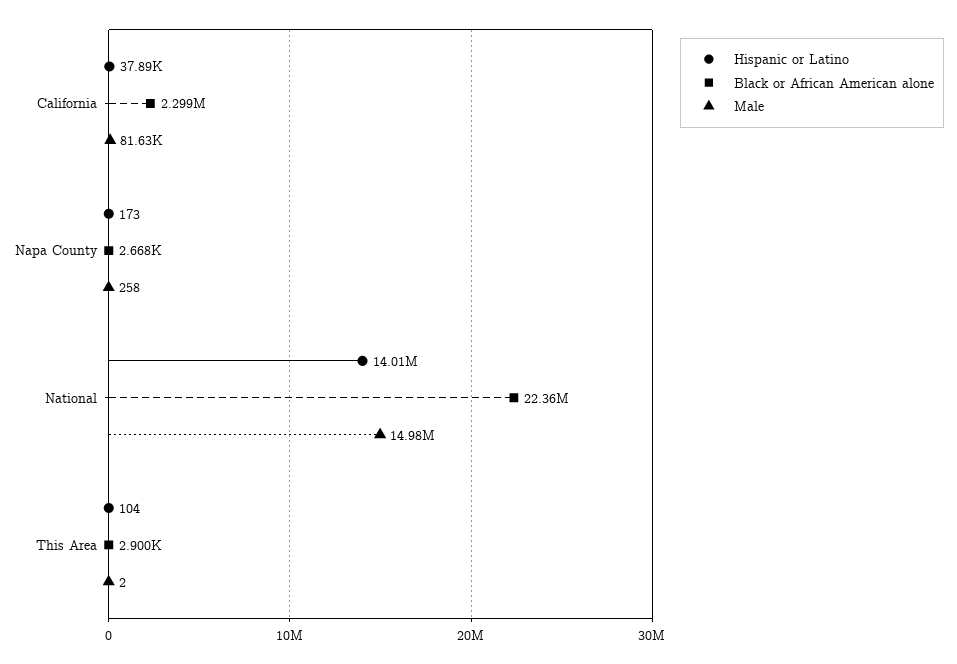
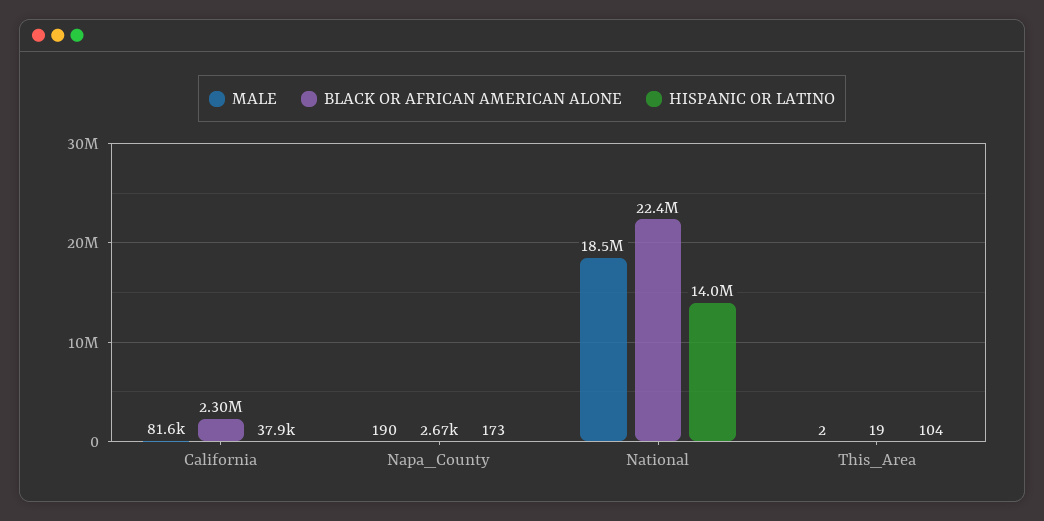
Male, Napa County: 258 -> 190
Male, National: 14980000 -> 18500000
Black or African American alone, This Area: 2900 -> 19

